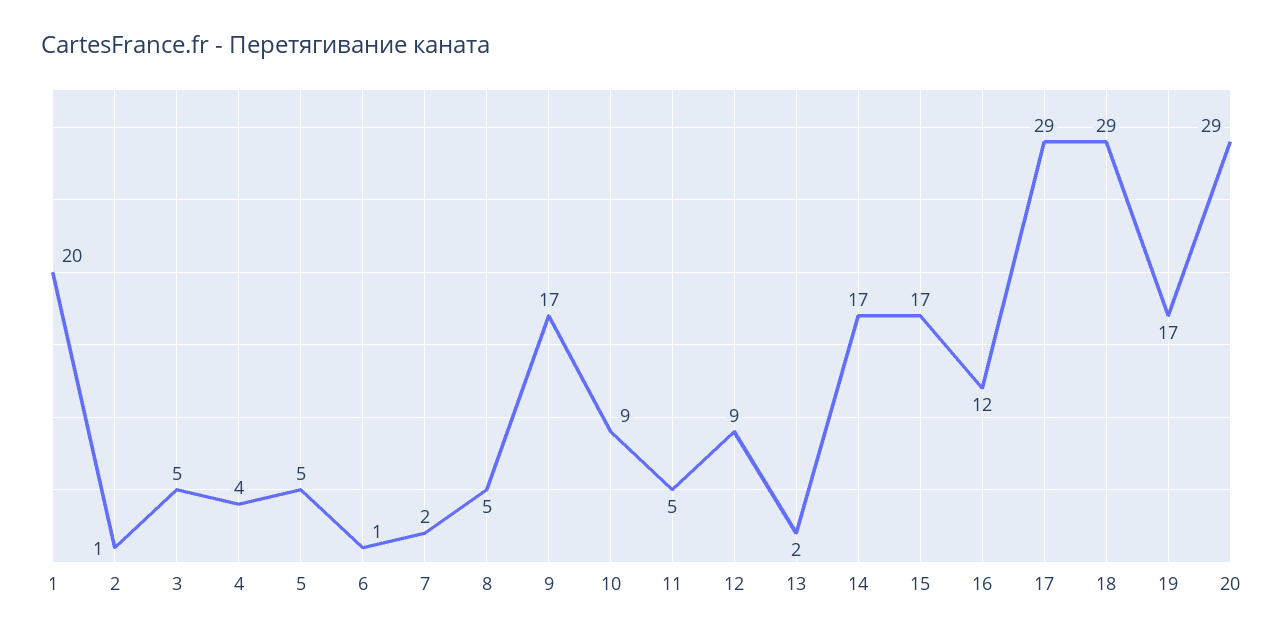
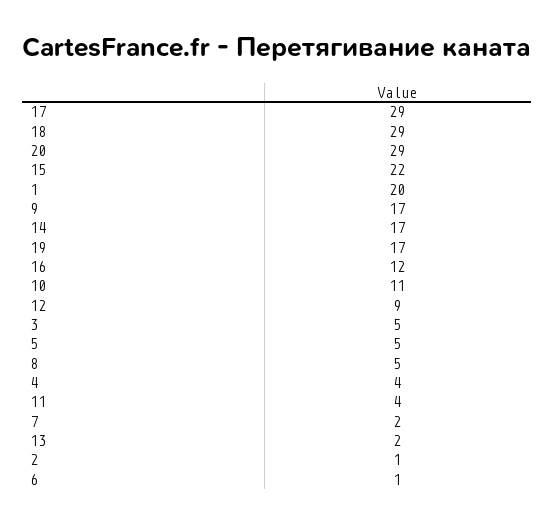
10: 9 -> 11
11: 5 -> 4
15: 17 -> 22

